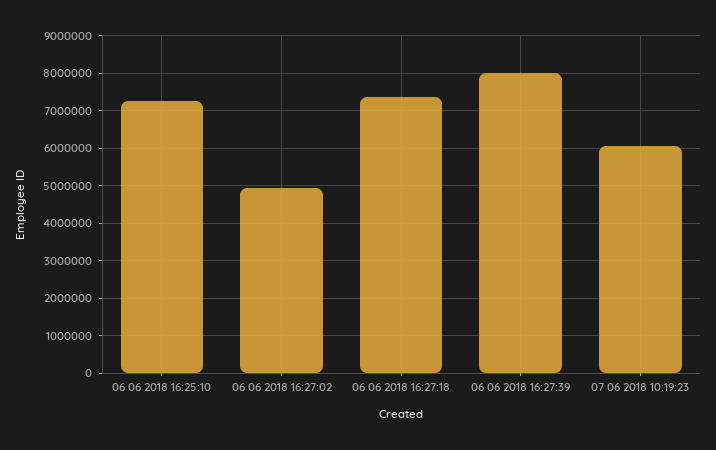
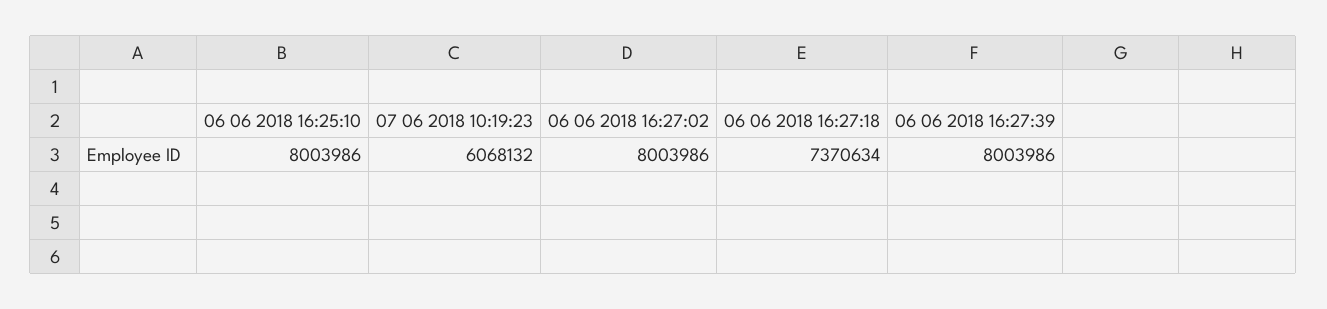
06 06 2018 16:25:10: 7200000 -> 8003986
06 06 2018 16:27:02: 5000000 -> 8003986

